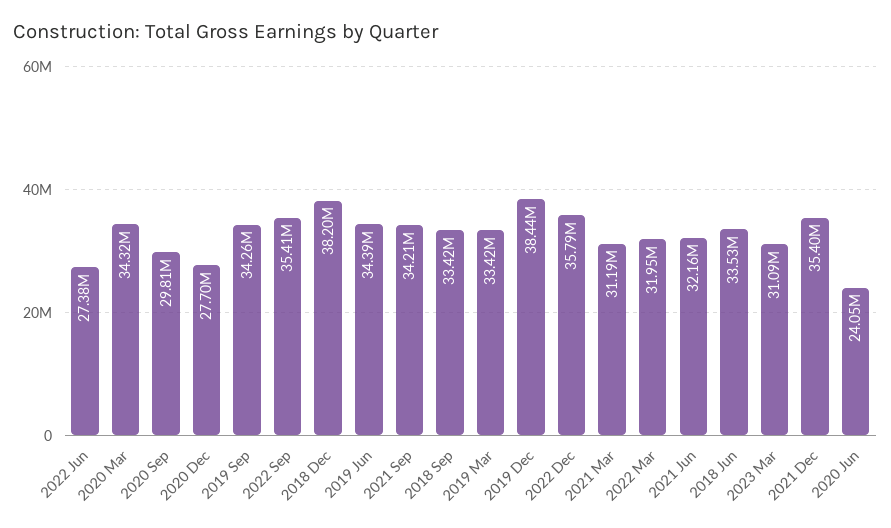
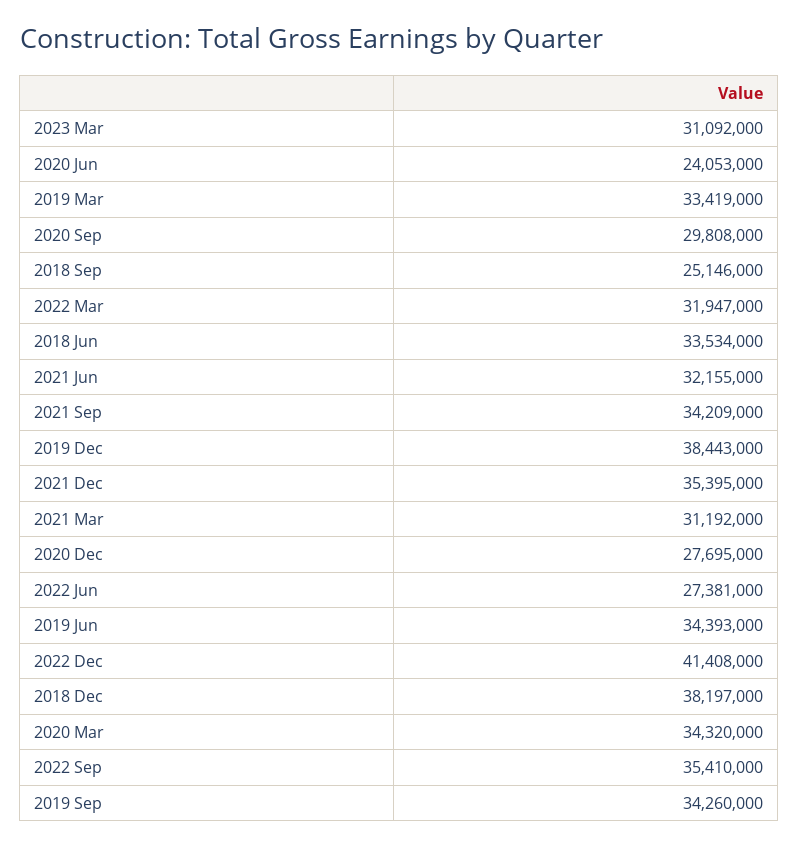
2018 Sep: 33420000 -> 25146000
2022 Dec: 35790000 -> 41408000

